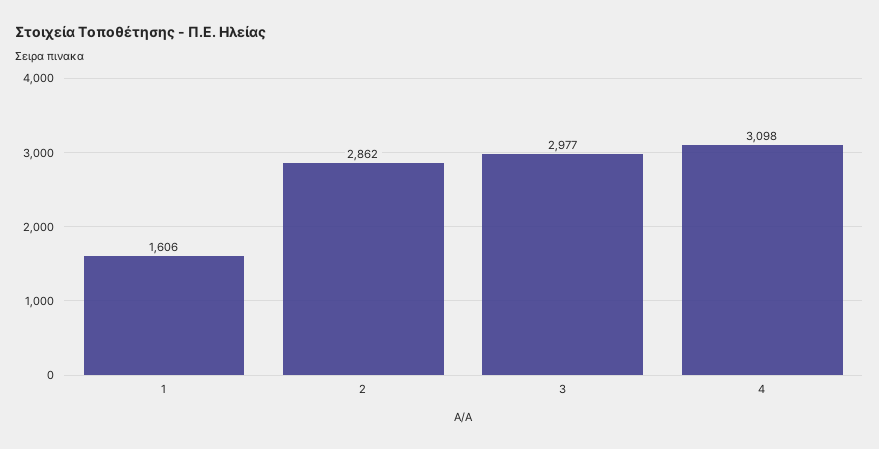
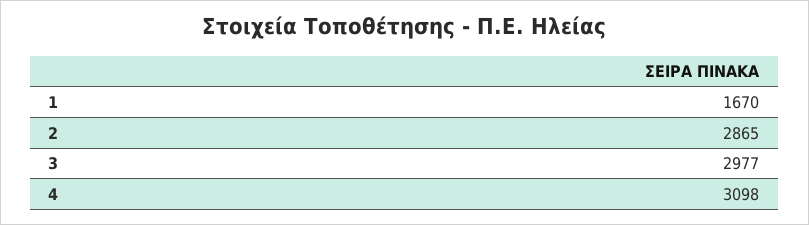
1: 1606 -> 1670
2: 2862 -> 2865

